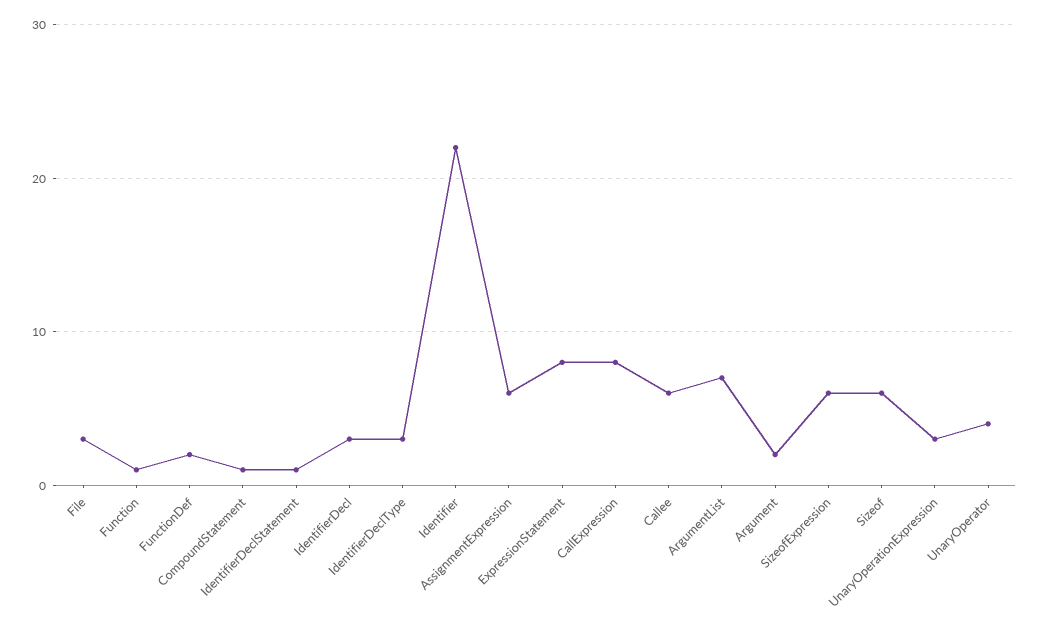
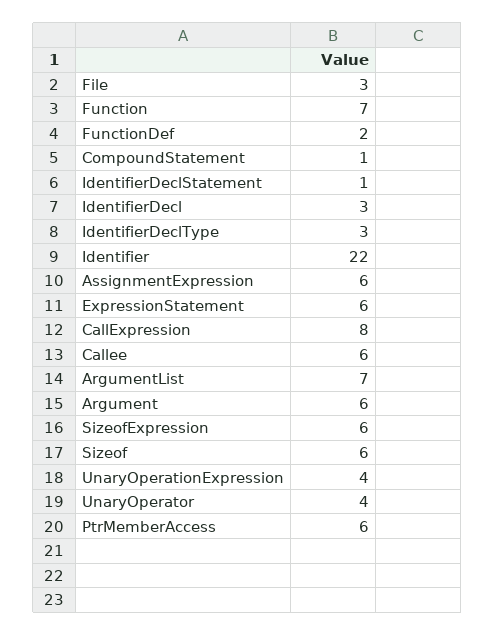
Function: 1 -> 7
ExpressionStatement: 8 -> 6
Argument: 2 -> 6
UnaryOperationExpression: 3 -> 4
PtrMemberAccess: none -> 6

